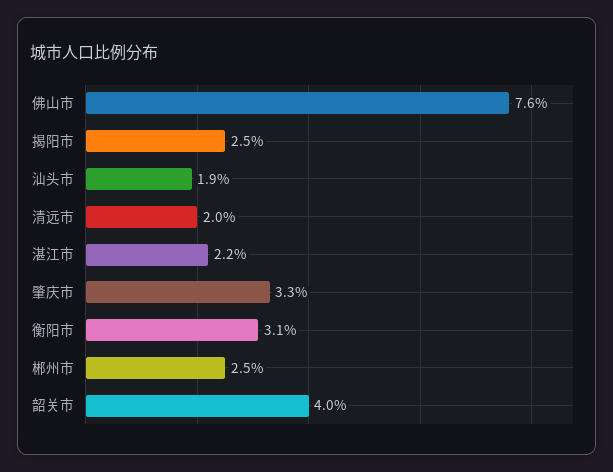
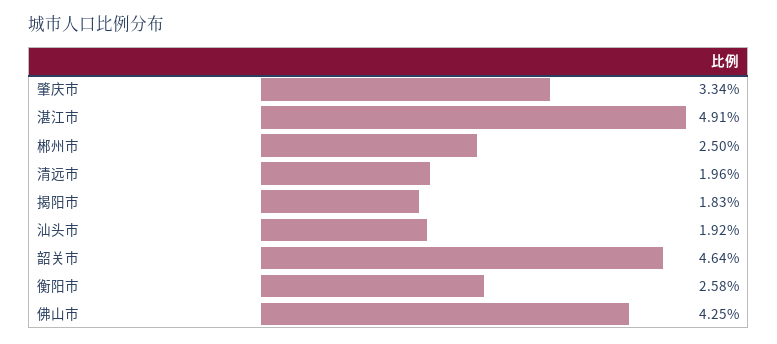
佛山市: 7.6 -> 4.25
揭阳市: 2.5 -> 1.83
湛江市: 2.2 -> 4.91
衡阳市: 3.1 -> 2.58
韶关市: 4 -> 4.64

